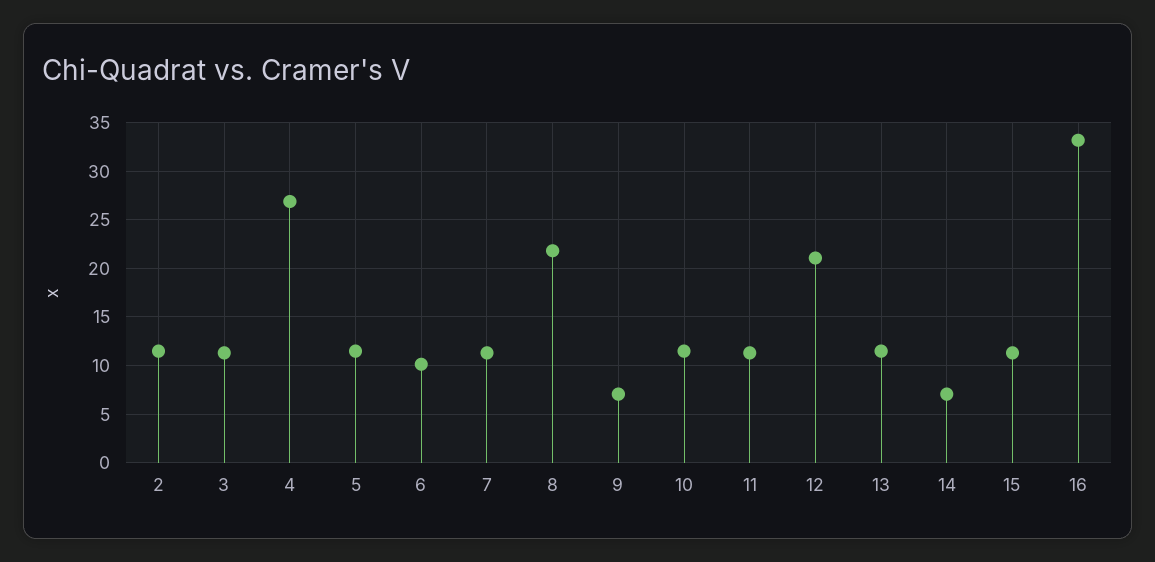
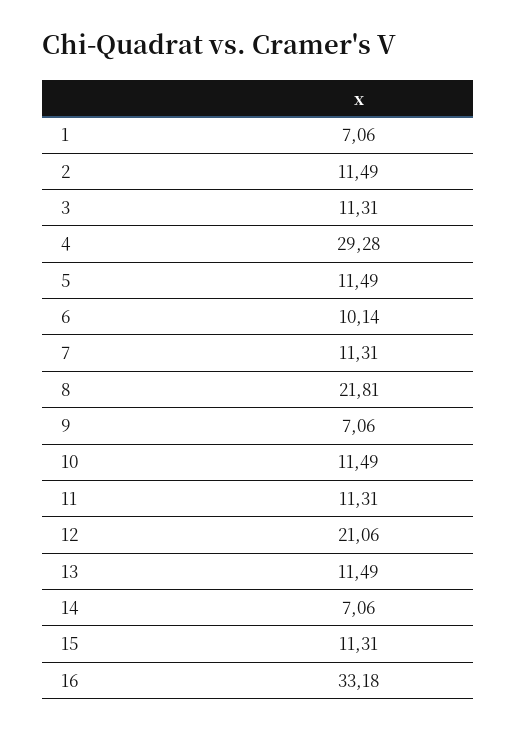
4: 27 -> 29.28
1: none -> 7.06

